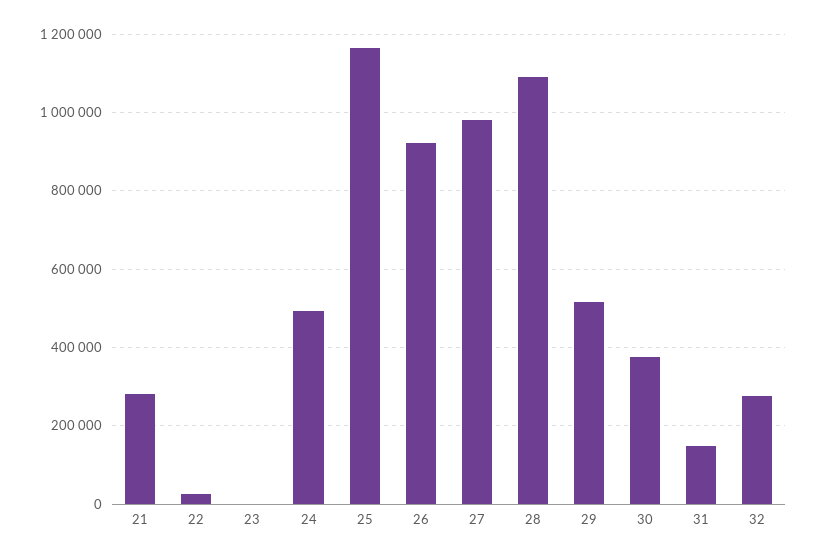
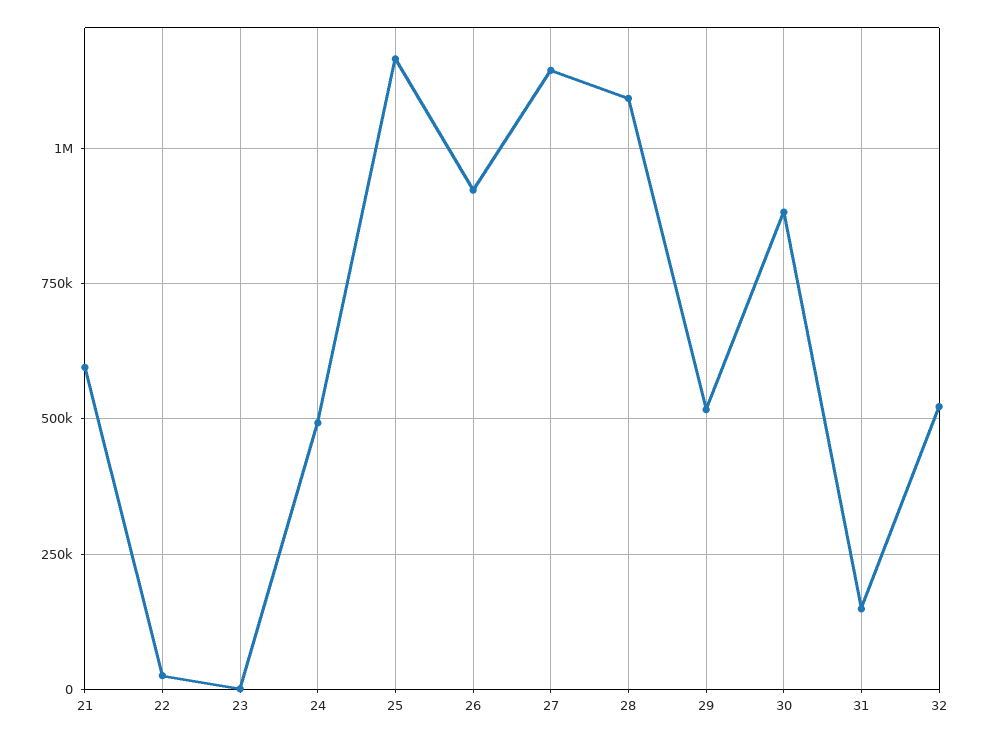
21: 280000 -> 600000
27: 980000 -> 1150000
30: 380000 -> 875000
32: 280000 -> 525000

